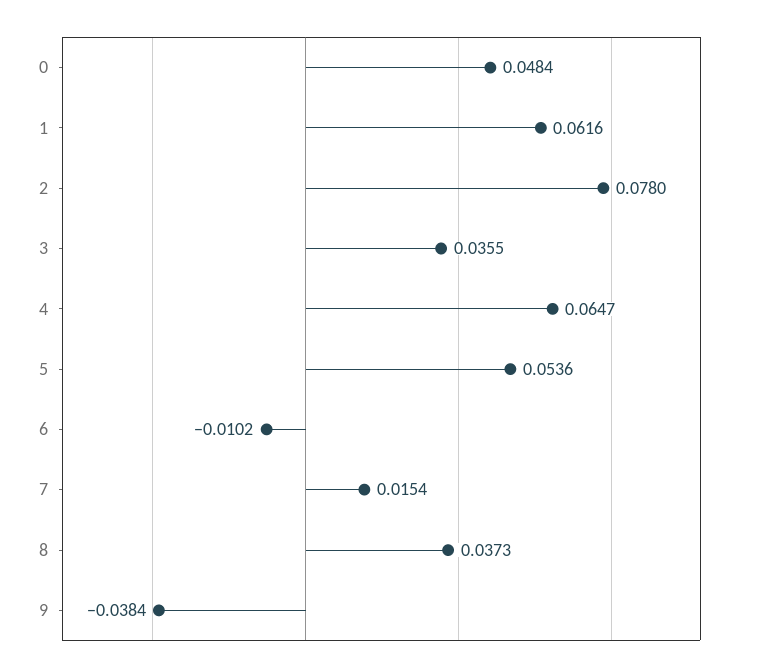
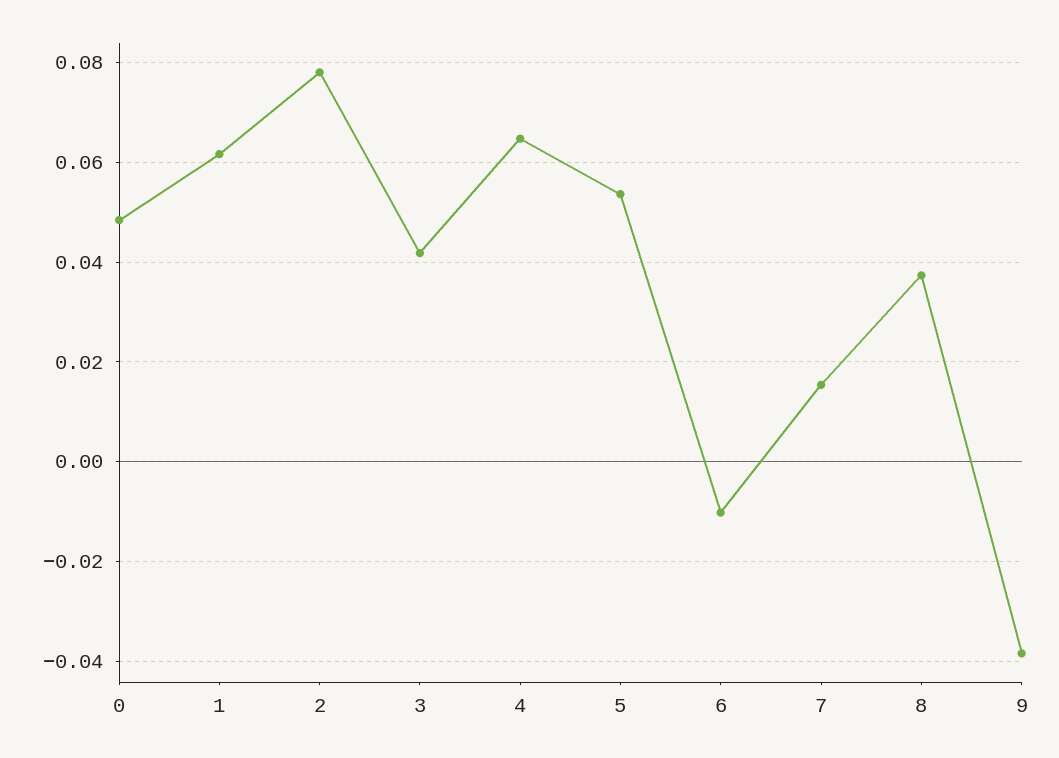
3: 0.0355 -> 0.042

